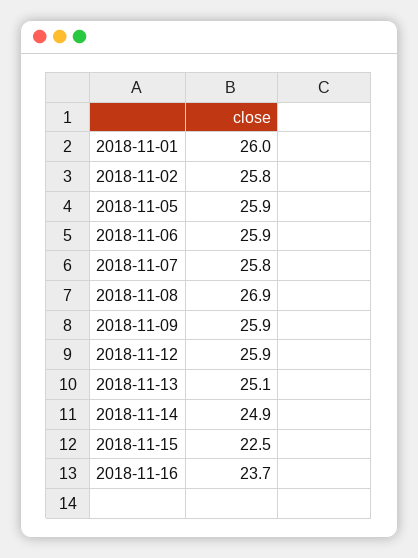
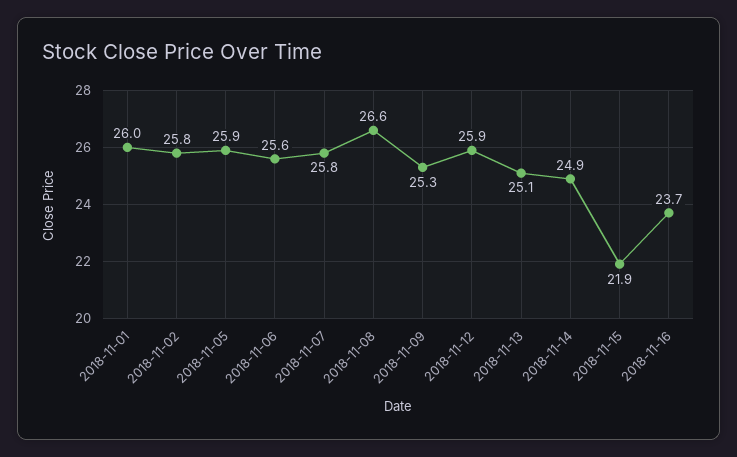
2018-11-06: 25.9 -> 25.6
2018-11-08: 26.9 -> 26.6
2018-11-09: 25.9 -> 25.3
2018-11-15: 22.5 -> 21.9

